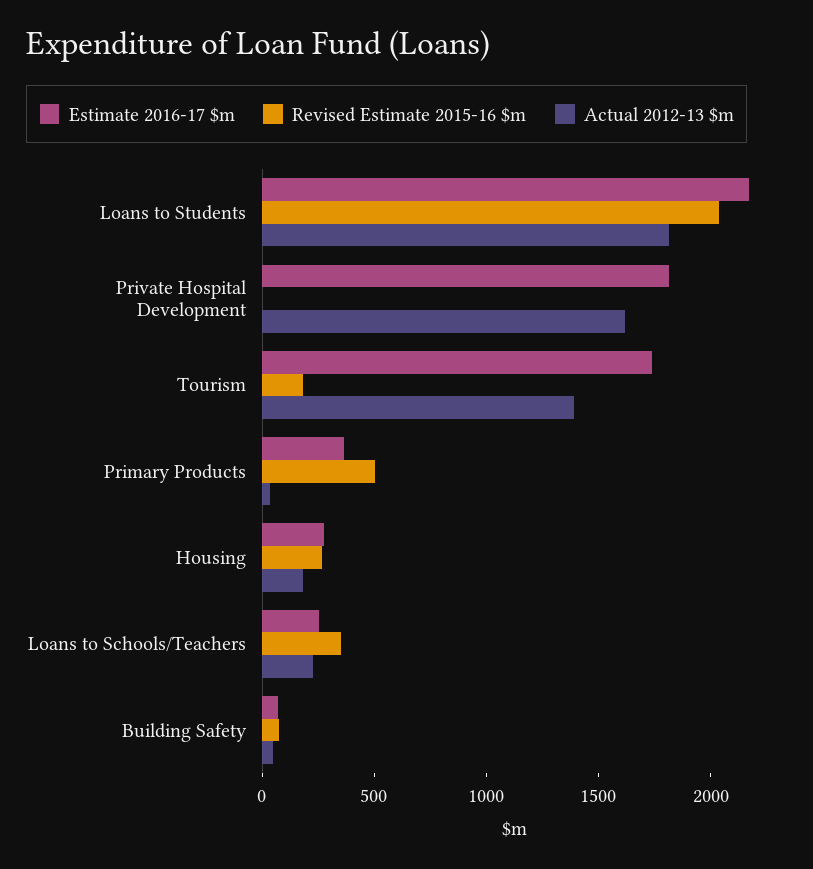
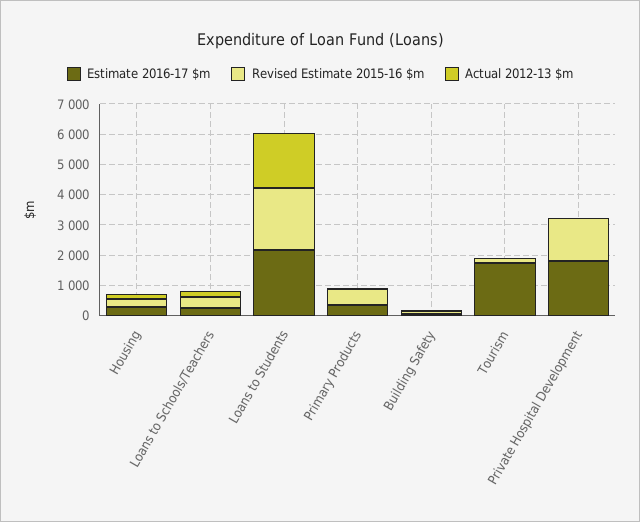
Revised Estimate 2015-16 $m, Private Hospital Development: 0 -> 1500
Actual 2012-13 $m, Private Hospital Development: 1600 -> 0
Actual 2012-13 $m, Tourism: 1400 -> 0

